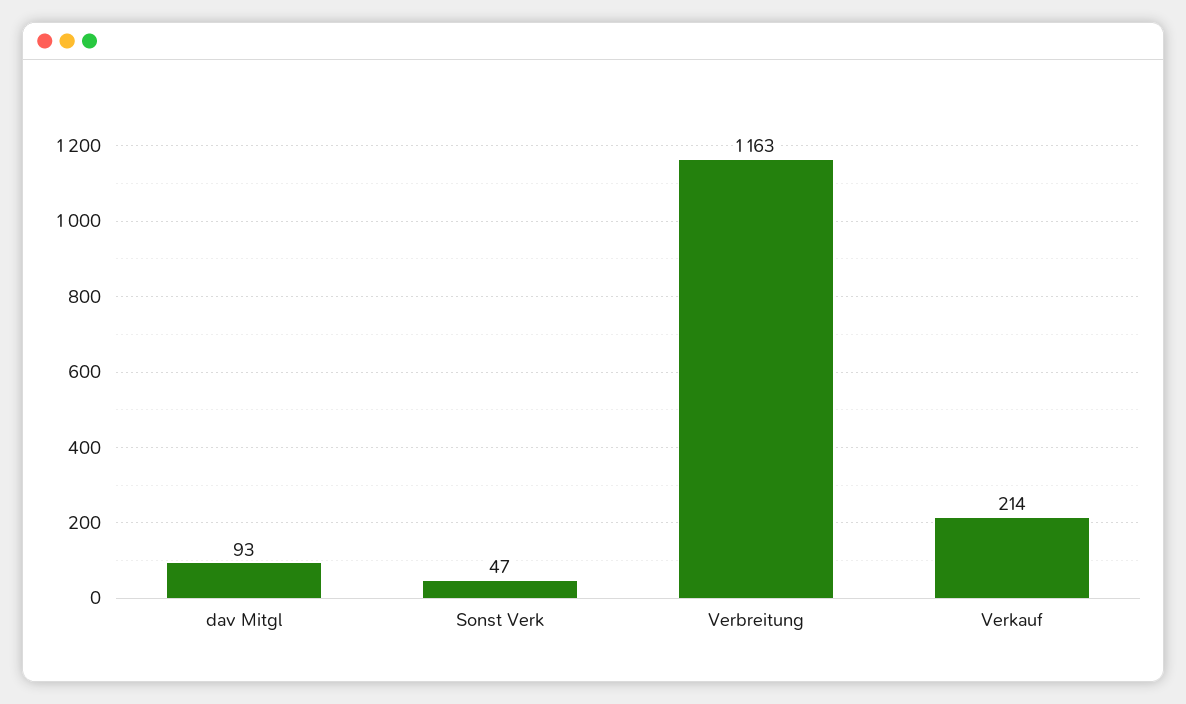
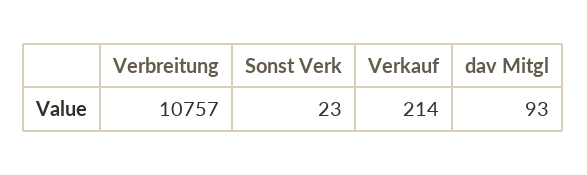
Sonst Verk: 47 -> 23
Verbreitung: 1163 -> 10757

